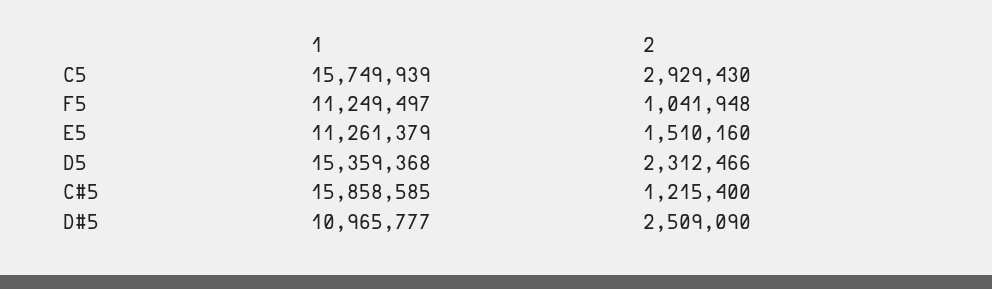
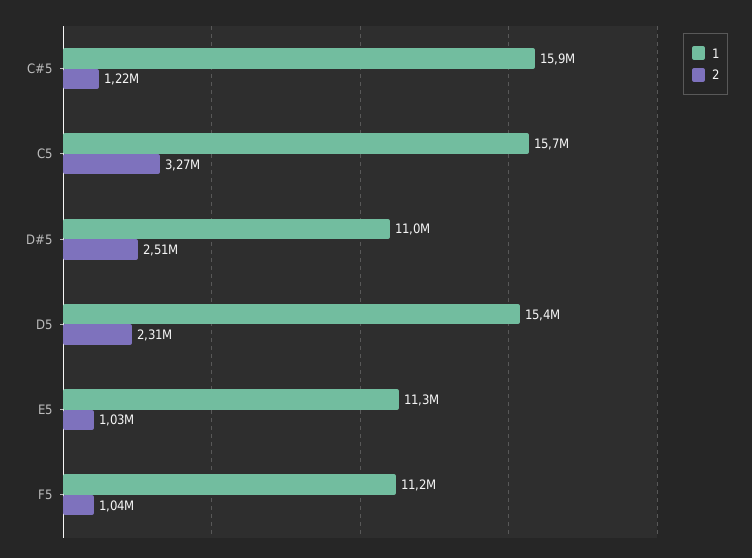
2, C5: 2929430 -> 3270000
2, E5: 1510160 -> 1030000

